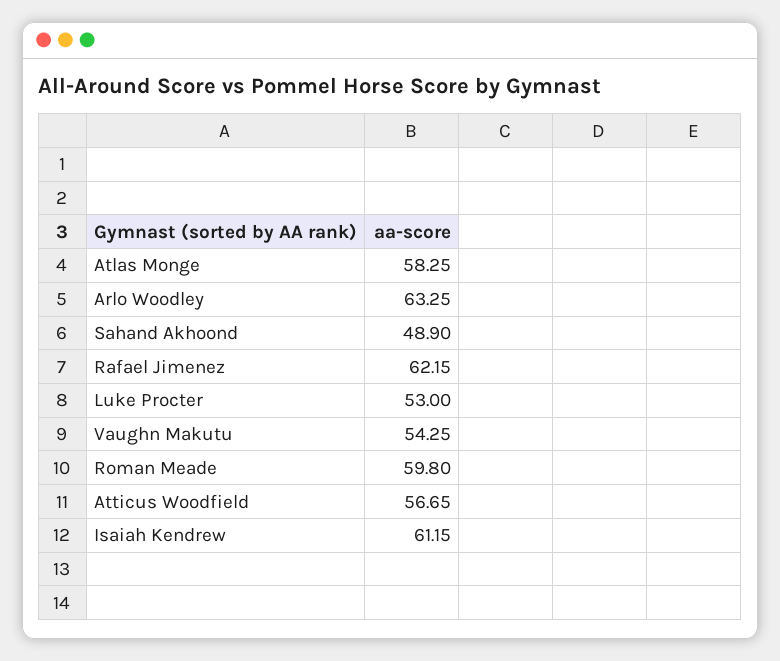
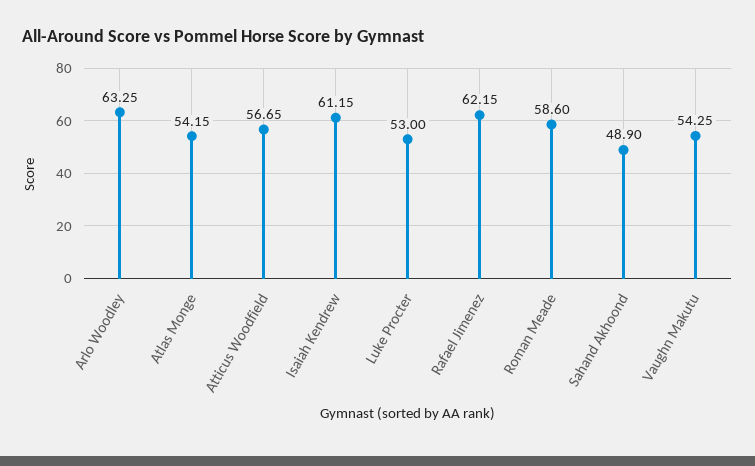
Atlas Monge: 58.25 -> 54.15
Roman Meade: 59.8 -> 58.6

